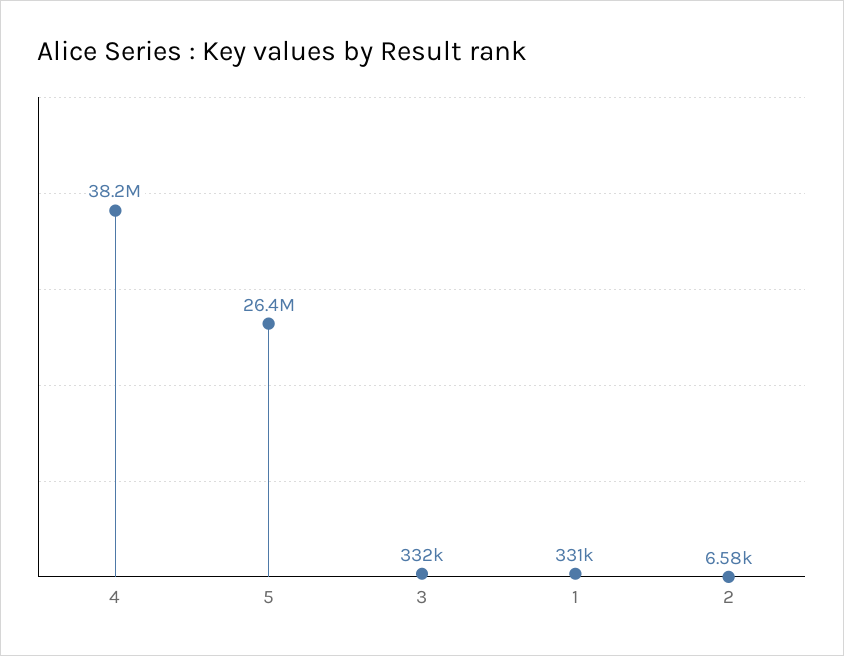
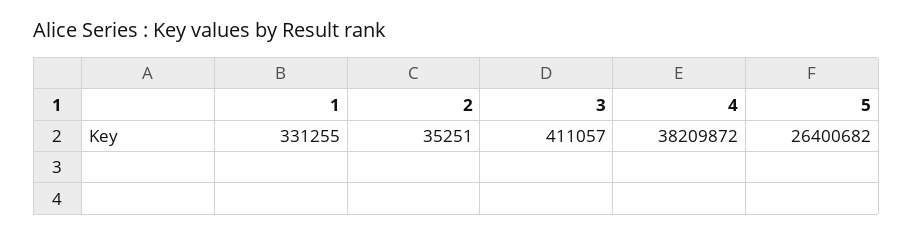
3: 332000 -> 411057
2: 6580 -> 35251

